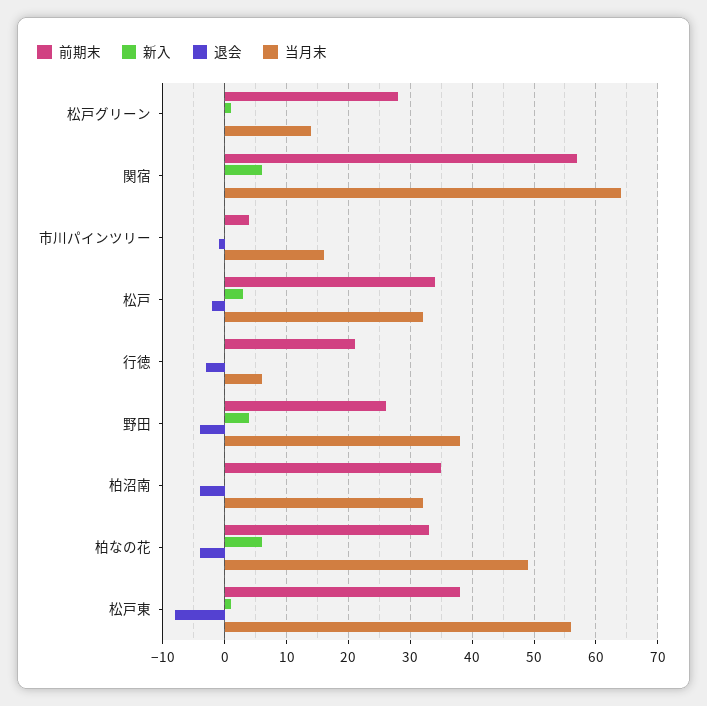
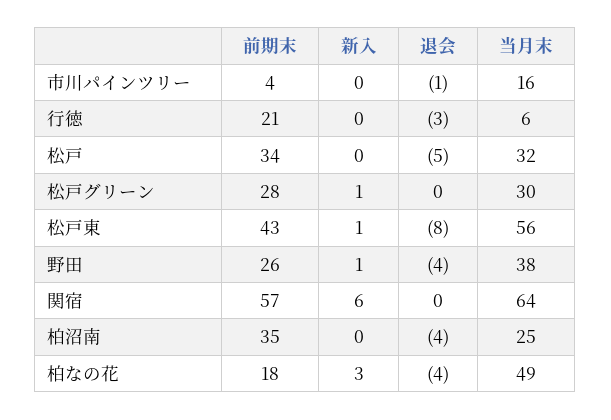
当月末, 松戸グリーン: 14 -> 30
新入, 松戸: 3 -> 0
退会, 松戸: -2 -> -5
新入, 野田: 4 -> 1
当月末, 柏沼南: 32 -> 25
前期末, 柏なの花: 33 -> 18
新入, 柏なの花: 6 -> 3
前期末, 松戸東: 38 -> 43

